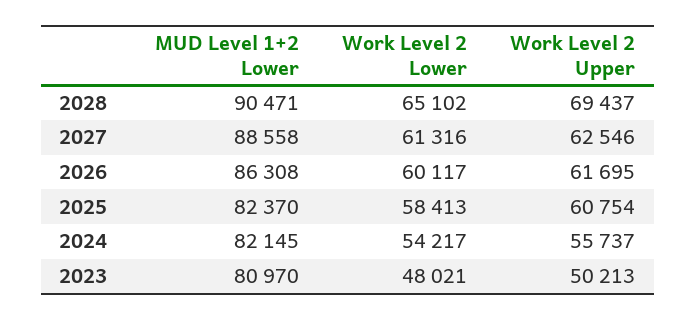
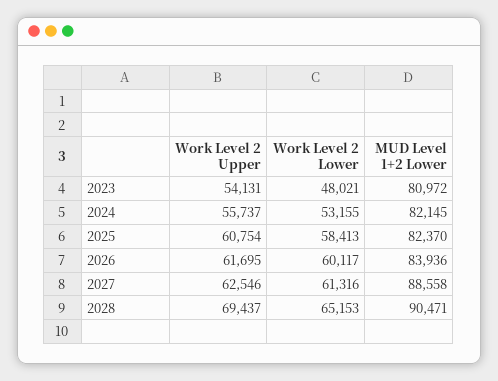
Work Level 2 Lower, 2028: 65102 -> 65153
MUD Level 1+2 Lower, 2026: 86308 -> 83936
Work Level 2 Lower, 2024: 54217 -> 53155
MUD Level 1+2 Lower, 2023: 80970 -> 80972
Work Level 2 Upper, 2023: 50213 -> 54131

